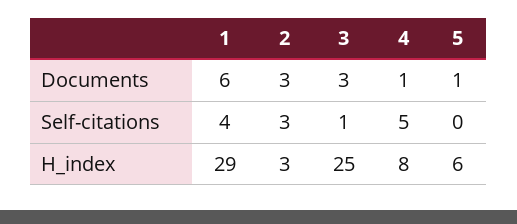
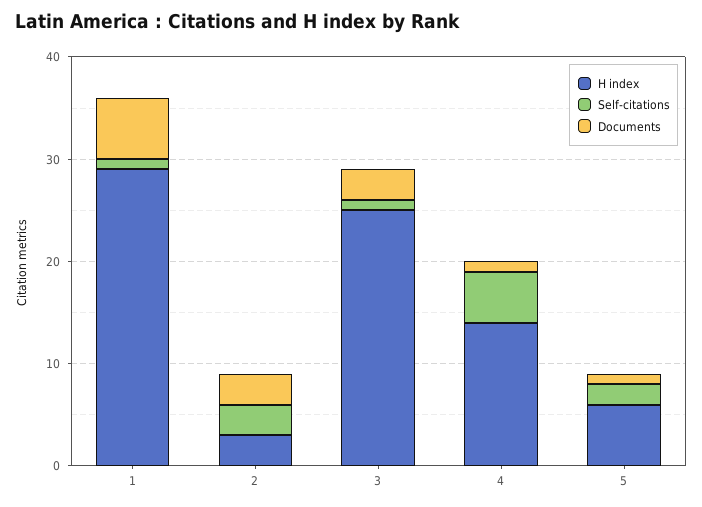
Self-citations, 1: 4 -> 1
Self-citations, 5: 0 -> 2
H_index, 4: 8 -> 14

